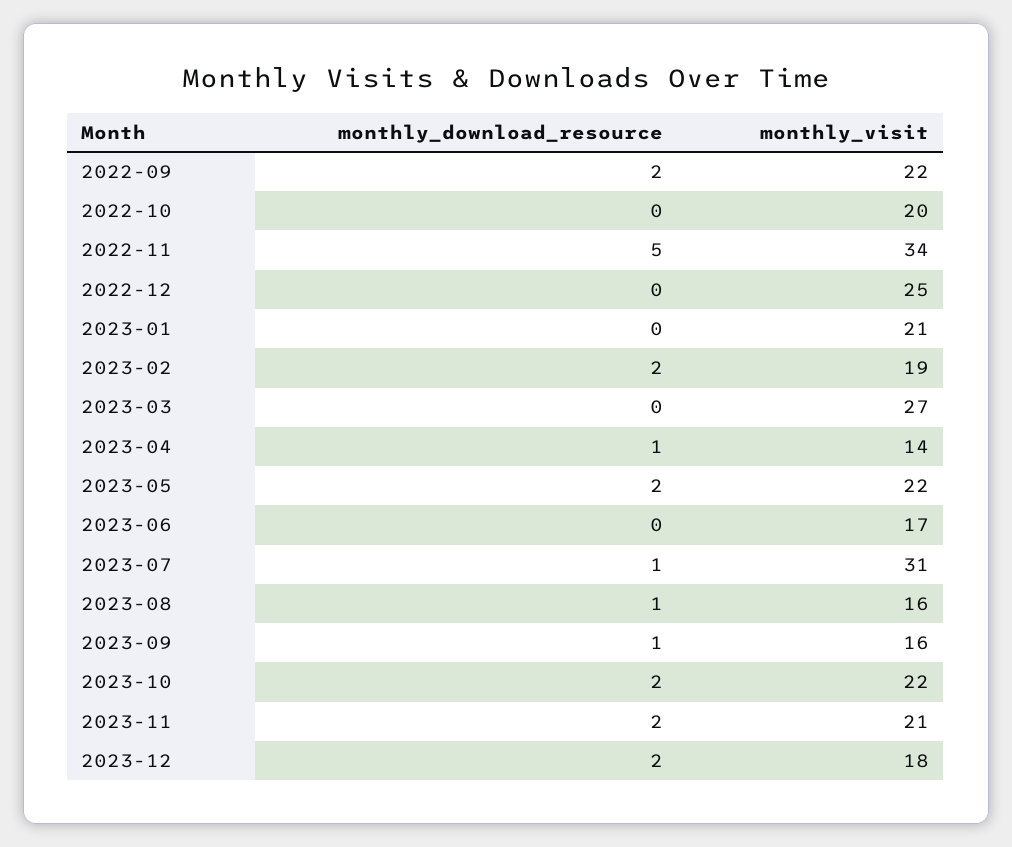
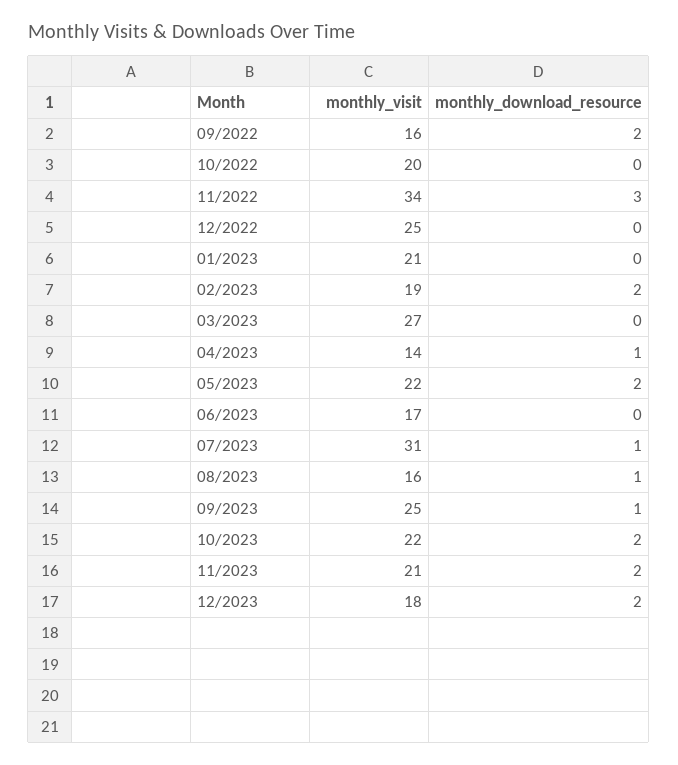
monthly_visit, 2022-09: 22 -> 16
monthly_download_resource, 2022-11: 5 -> 3
monthly_visit, 2023-09: 16 -> 25

